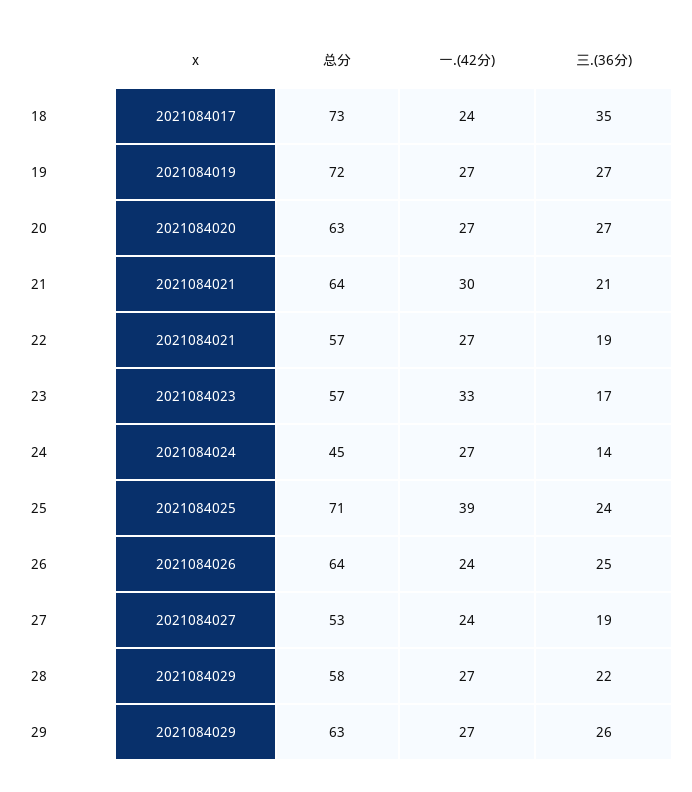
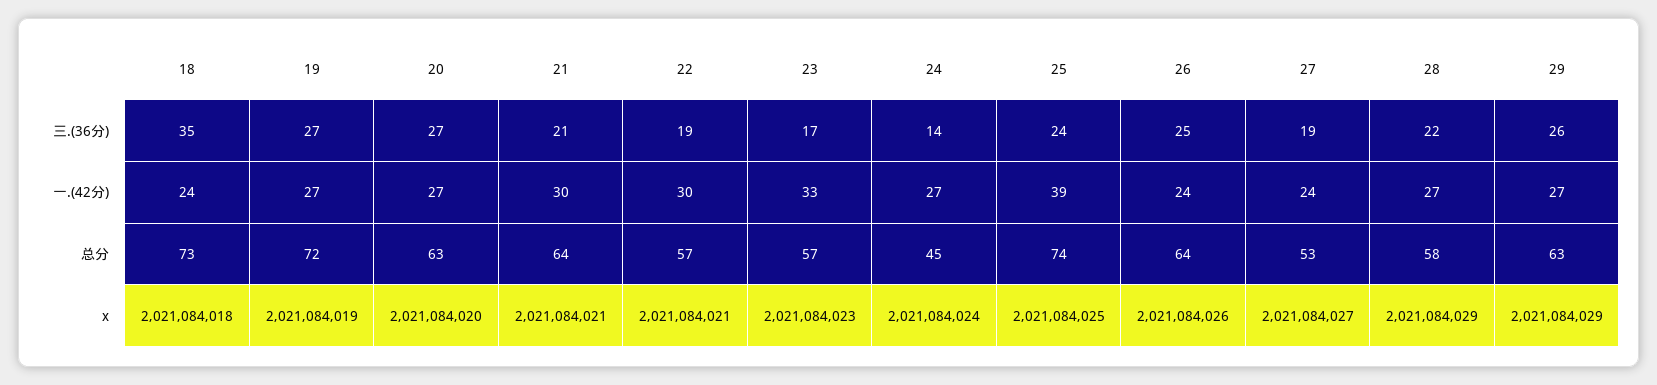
x, 18: 2021084017 -> 2021084018
一.(42分), 22: 27 -> 30
总分, 25: 71 -> 74

